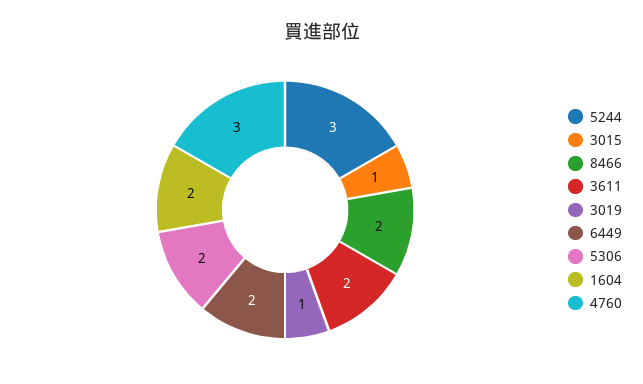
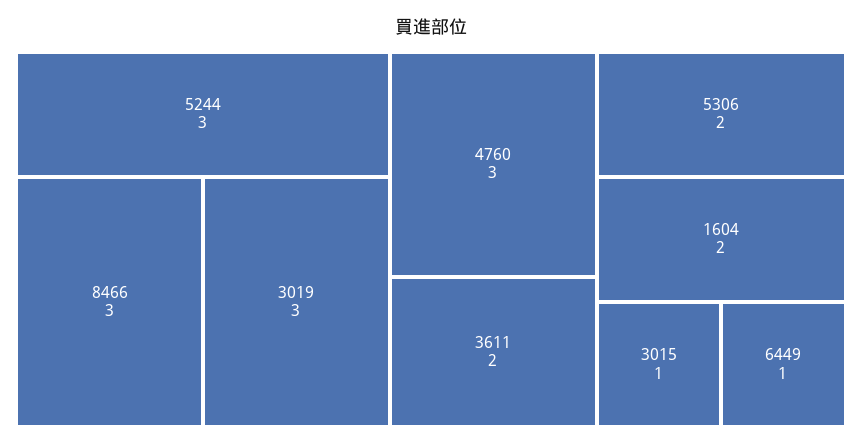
8466: 2 -> 3
3019: 1 -> 3
6449: 2 -> 1

